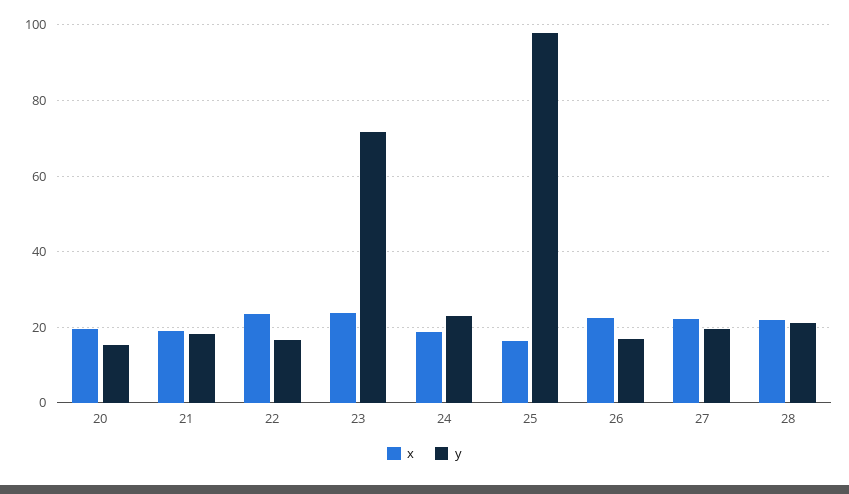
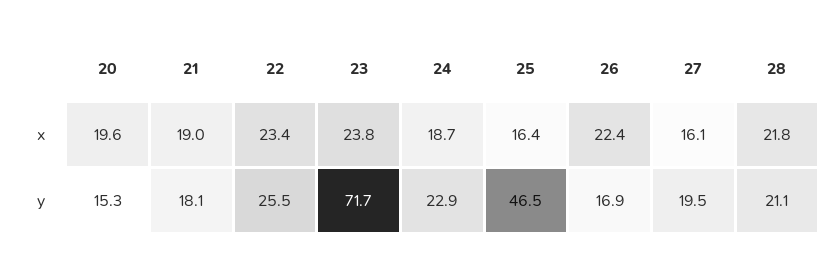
y, 22: 16 -> 25.5
y, 25: 98 -> 46.5
x, 27: 22 -> 16.1

